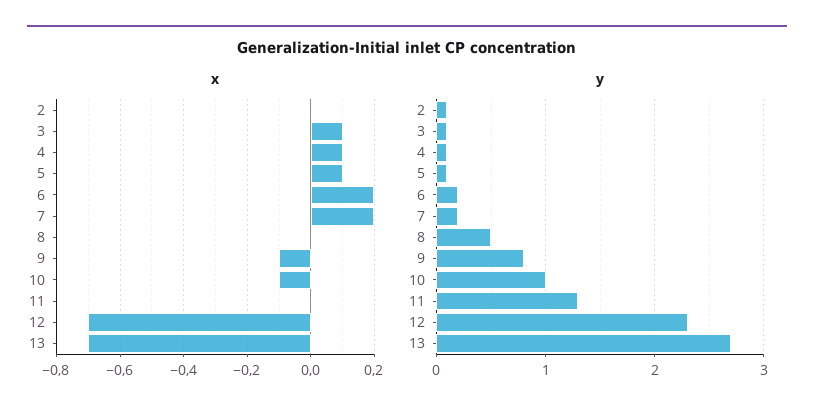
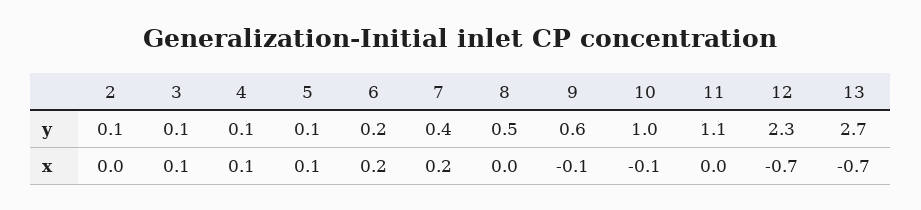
y, 7: 0.2 -> 0.4
y, 9: 0.8 -> 0.6
y, 11: 1.3 -> 1.1

